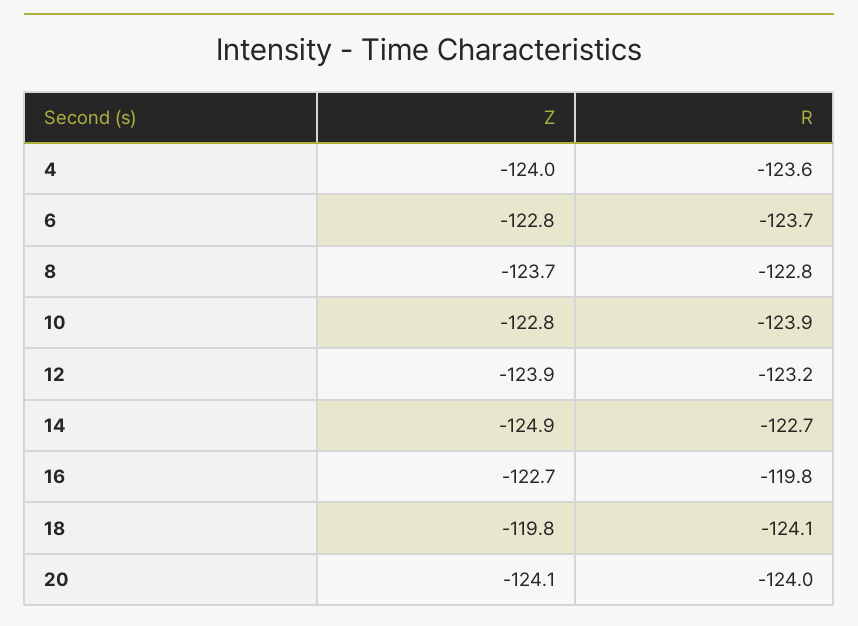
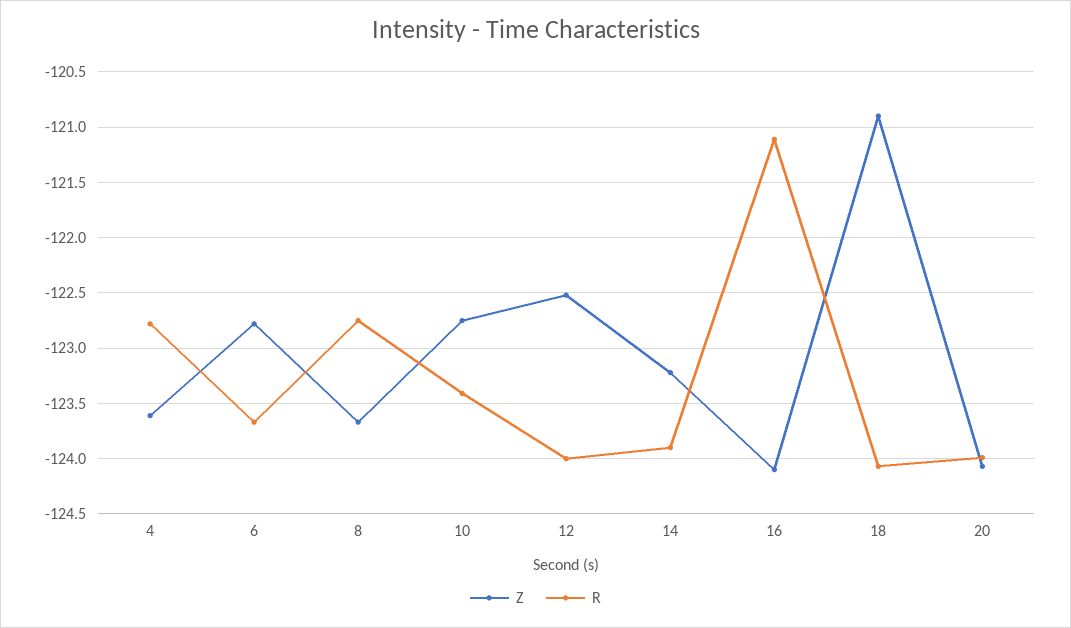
Z, 4: -124 -> -123.6
R, 4: -123.6 -> -122.8
R, 10: -123.9 -> -123.4
Z, 12: -123.9 -> -122.5
R, 12: -123.2 -> -124
Z, 14: -124.9 -> -123.2
R, 14: -122.7 -> -123.9
Z, 16: -122.7 -> -124.1
R, 16: -119.8 -> -121.1
Z, 18: -119.8 -> -120.9

